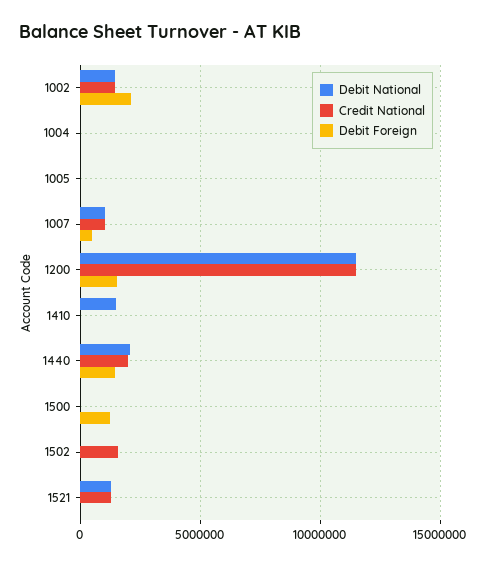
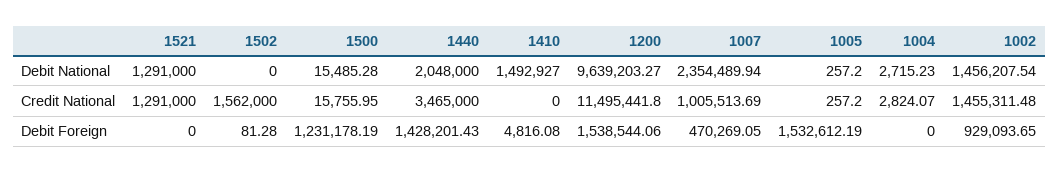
Debit Foreign, 1002: 2000000 -> 929093.65
Debit Foreign, 1005: 0 -> 1532612.19
Debit National, 1007: 1000000 -> 2354489.94
Debit National, 1200: 11500000 -> 9639203.27
Credit National, 1440: 2000000 -> 3465000

